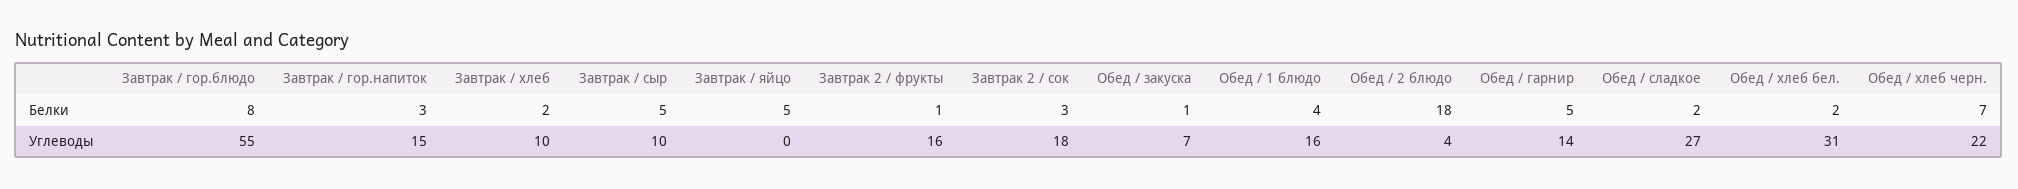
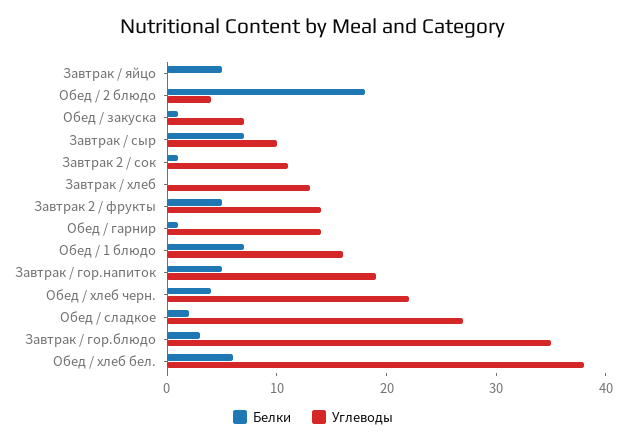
Белки, Завтрак / гор.блюдо: 8 -> 3
Белки, Завтрак / гор.напиток: 3 -> 5
Белки, Завтрак / хлеб: 2 -> 0
Белки, Завтрак / сыр: 5 -> 7
Белки, Завтрак 2 / фрукты: 1 -> 5
Белки, Завтрак 2 / сок: 3 -> 1
Белки, Обед / 1 блюдо: 4 -> 7
Белки, Обед / гарнир: 5 -> 1
Белки, Обед / хлеб бел.: 2 -> 6
Белки, Обед / хлеб черн.: 7 -> 4
Углеводы, Завтрак / гор.блюдо: 55 -> 35
Углеводы, Завтрак / гор.напиток: 15 -> 19
Углеводы, Завтрак / хлеб: 10 -> 13
Углеводы, Завтрак 2 / фрукты: 16 -> 14
Углеводы, Завтрак 2 / сок: 18 -> 11
Углеводы, Обед / хлеб бел.: 31 -> 38

